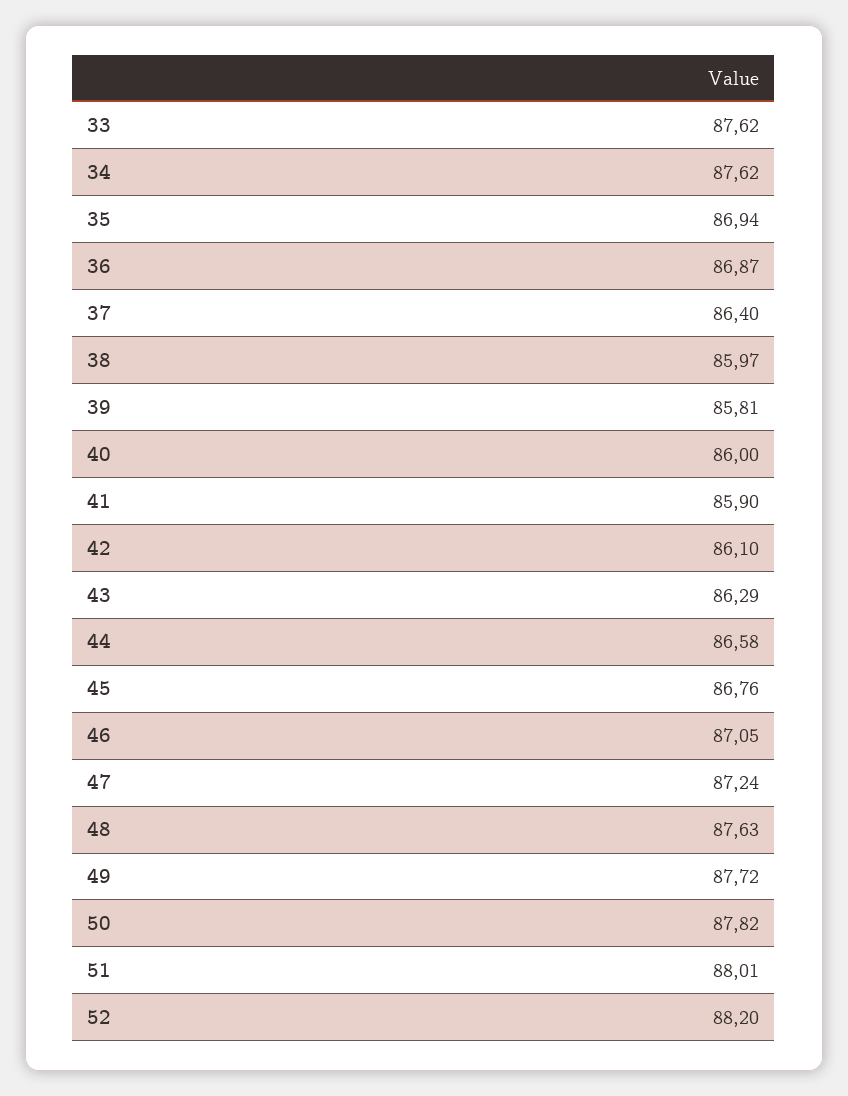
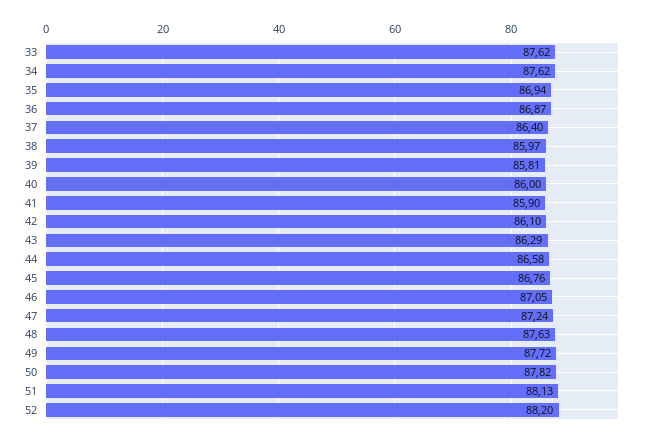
51: 88.01 -> 88.13

